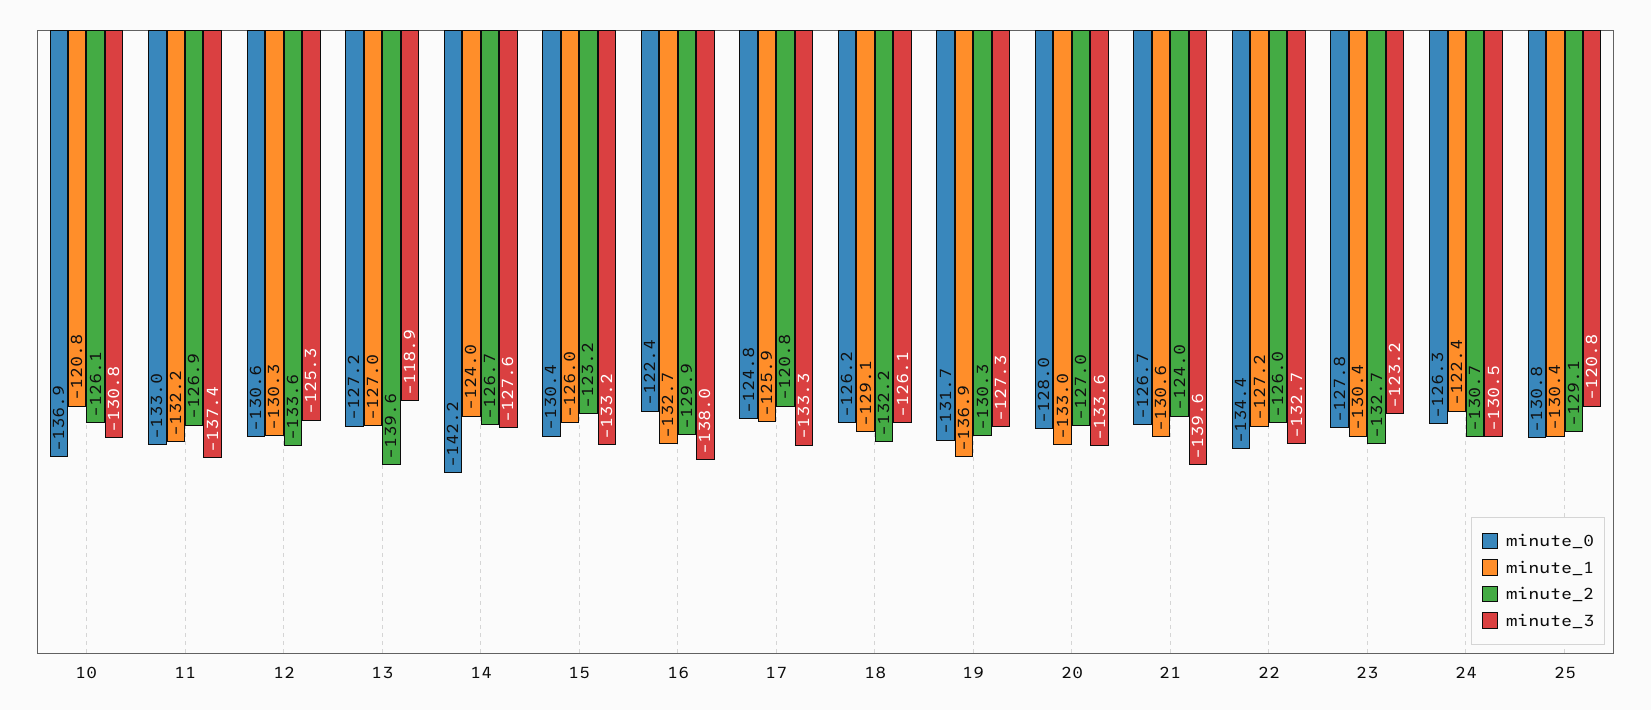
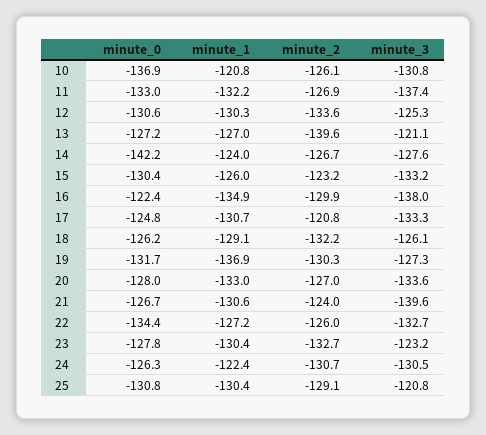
minute_3, 13: -118.9 -> -121.1
minute_1, 16: -132.7 -> -134.9
minute_1, 17: -125.9 -> -130.7

